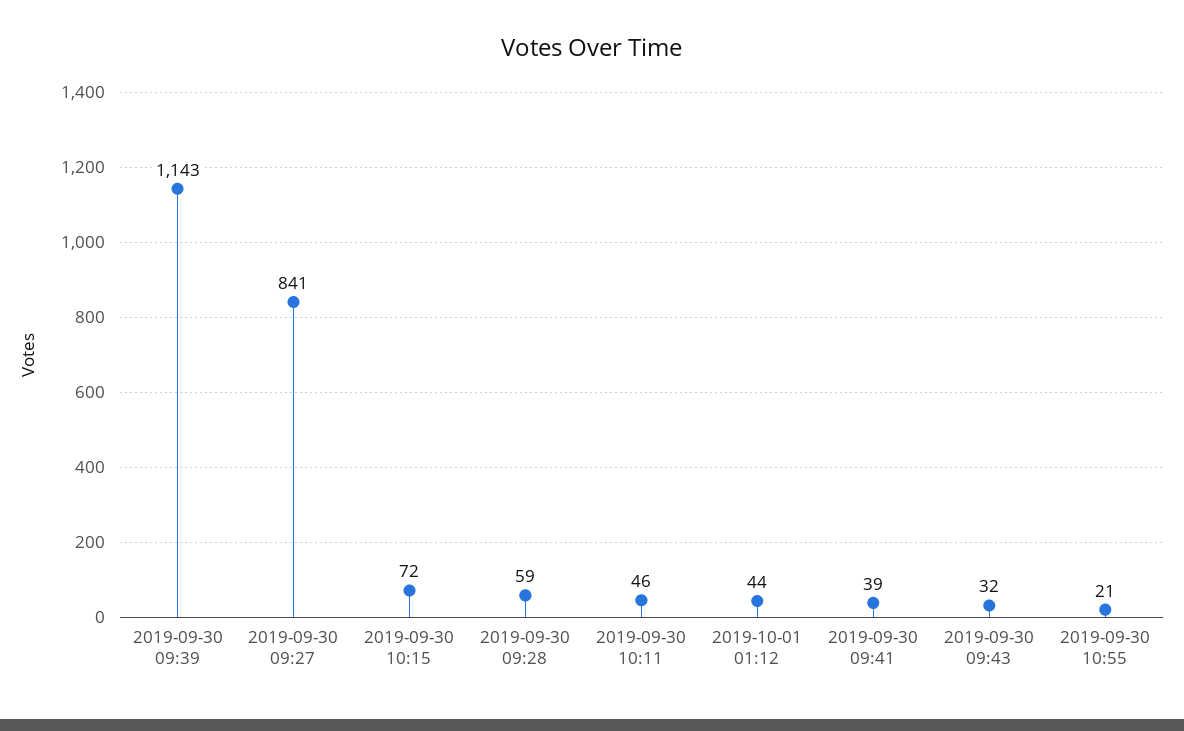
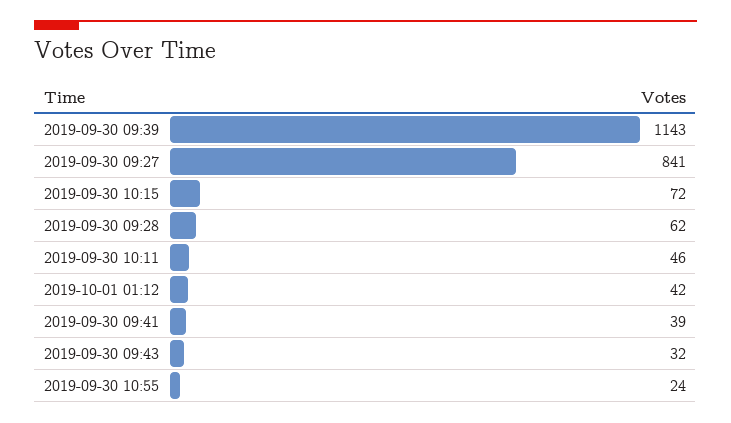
2019-09-30 09:28: 59 -> 62
2019-10-01 01:12: 44 -> 42
2019-09-30 10:55: 21 -> 24

